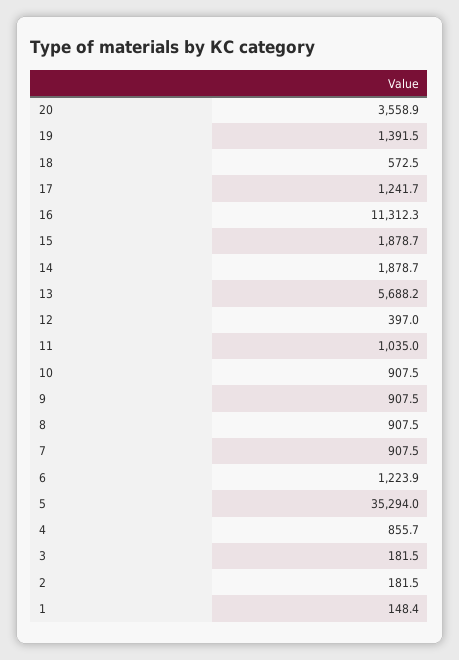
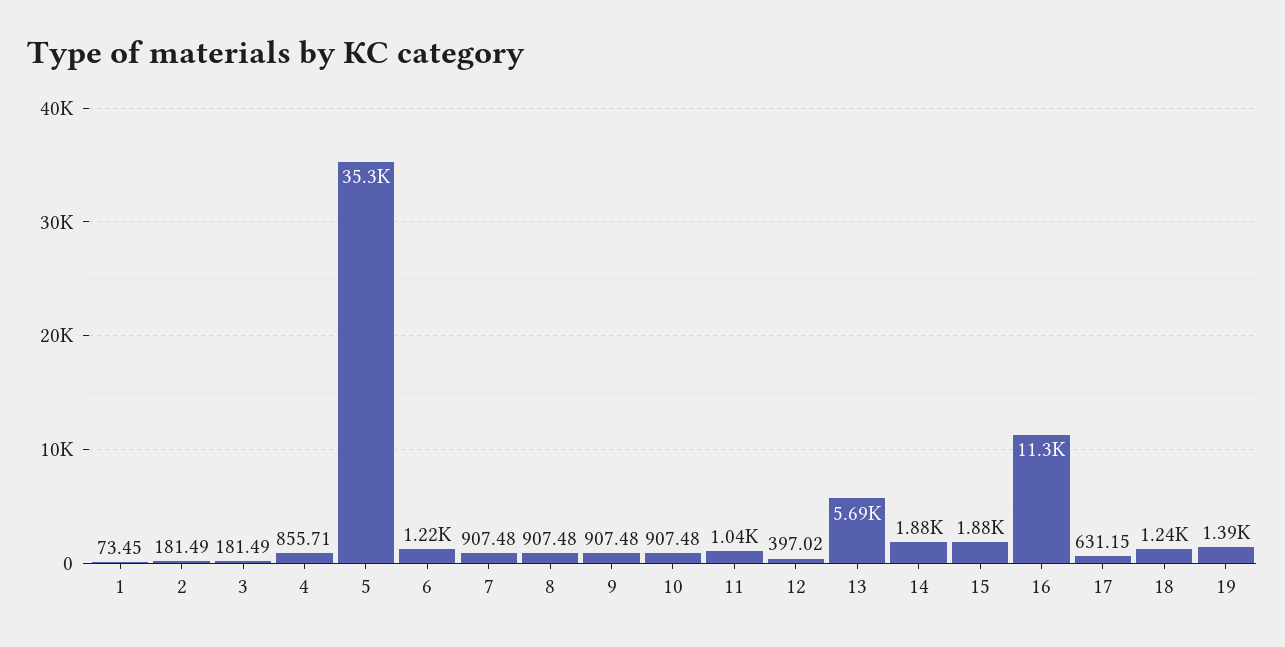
20: 3558.9 -> none
18: 572.5 -> 1240
17: 1241.7 -> 631.15
1: 148.4 -> 73.45

